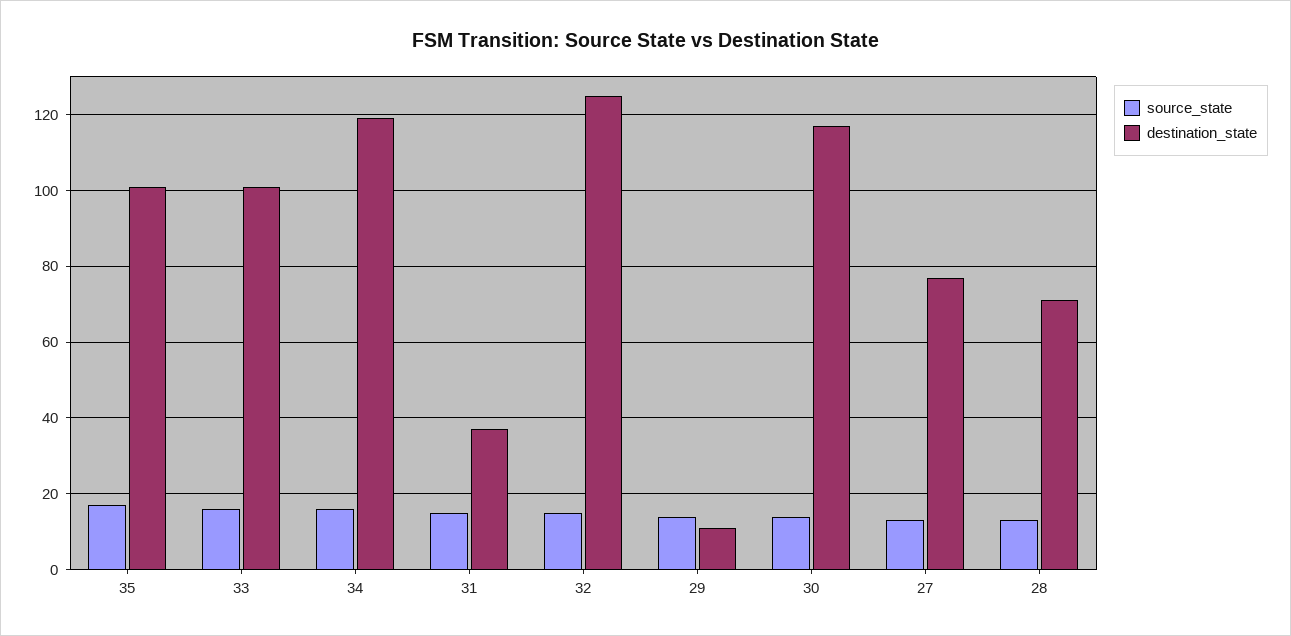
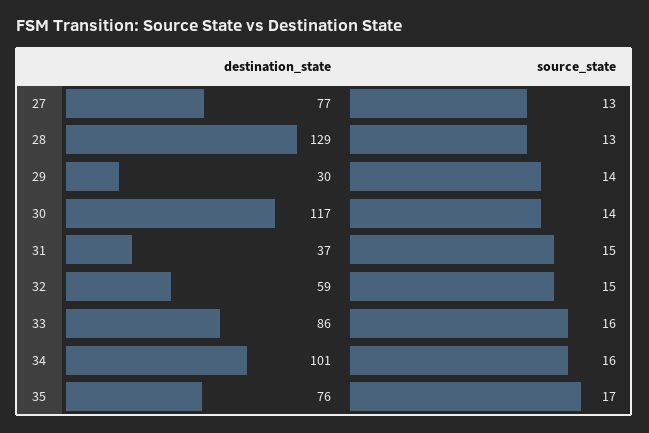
destination_state, 35: 100 -> 76
destination_state, 33: 100 -> 86
destination_state, 34: 120 -> 101
destination_state, 32: 125 -> 59
destination_state, 29: 10 -> 30
destination_state, 28: 70 -> 129

